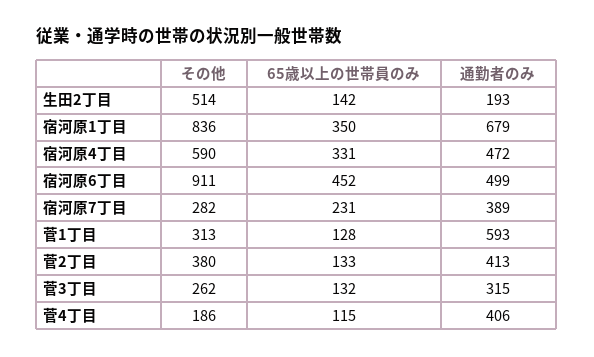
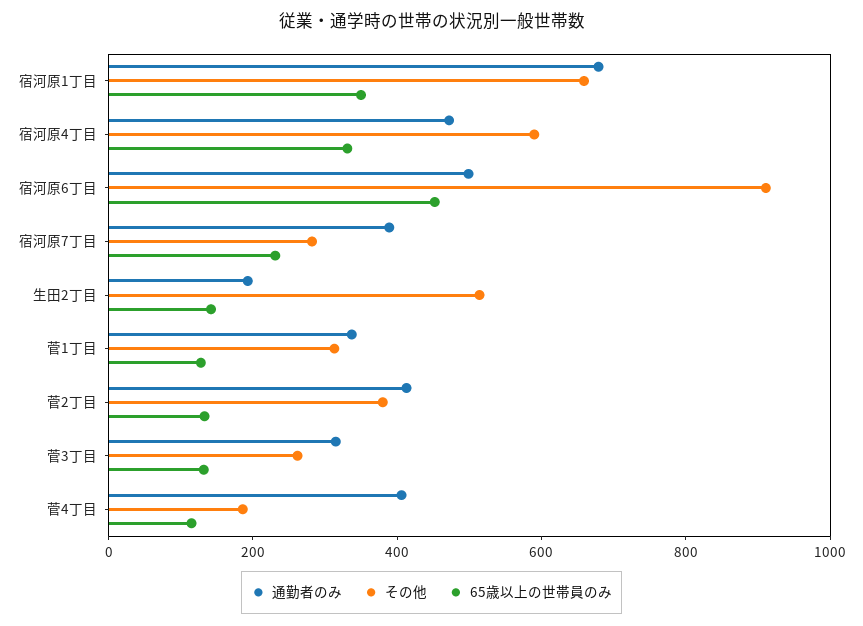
その他, 宿河原1丁目: 836 -> 650
通勤者のみ, 菅1丁目: 593 -> 350

